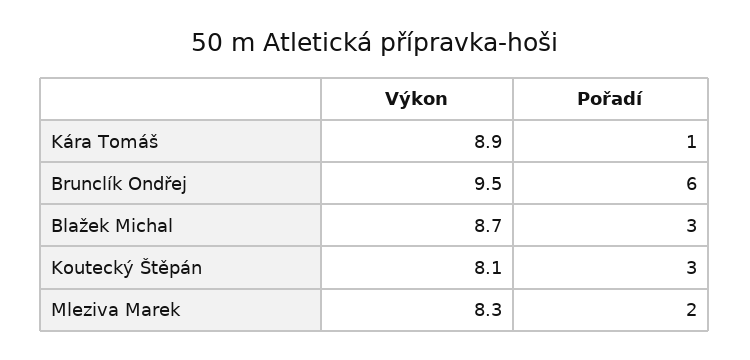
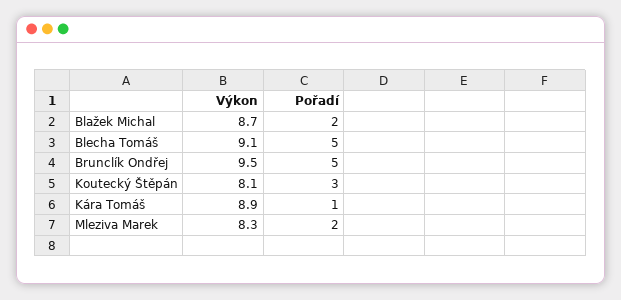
Pořadí, Brunclík Ondřej: 6 -> 5
Pořadí, Blažek Michal: 3 -> 2
Výkon, Blecha Tomáš: none -> 9.1
Pořadí, Blecha Tomáš: none -> 5

